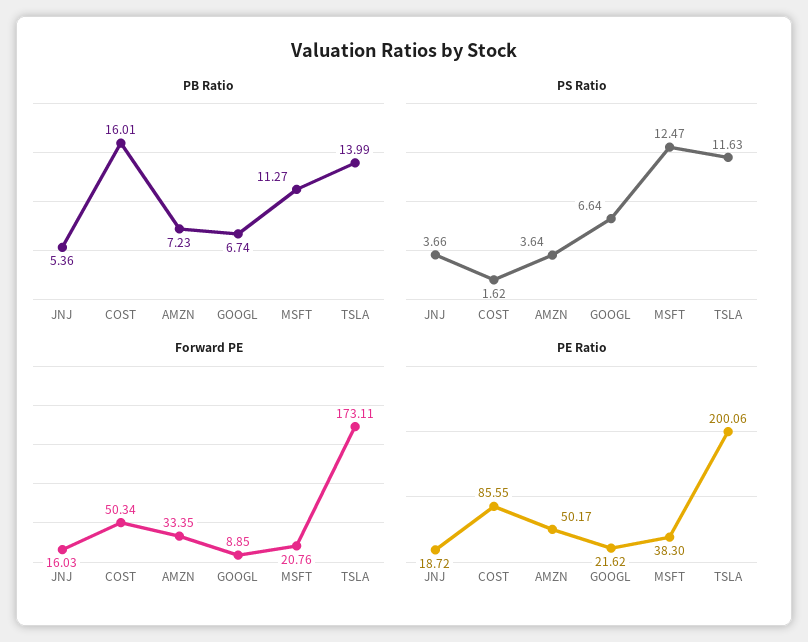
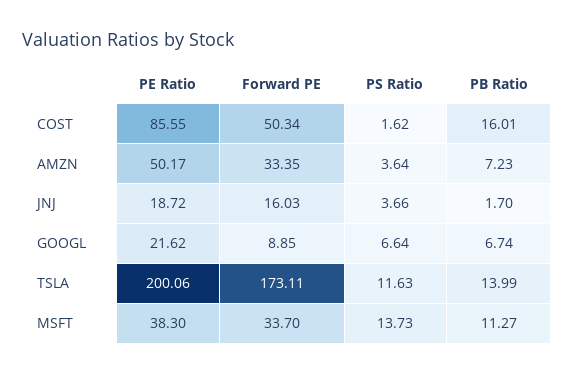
PB Ratio, JNJ: 5.36 -> 1.7
PS Ratio, MSFT: 12.47 -> 13.73
Forward PE, MSFT: 20.76 -> 33.7

